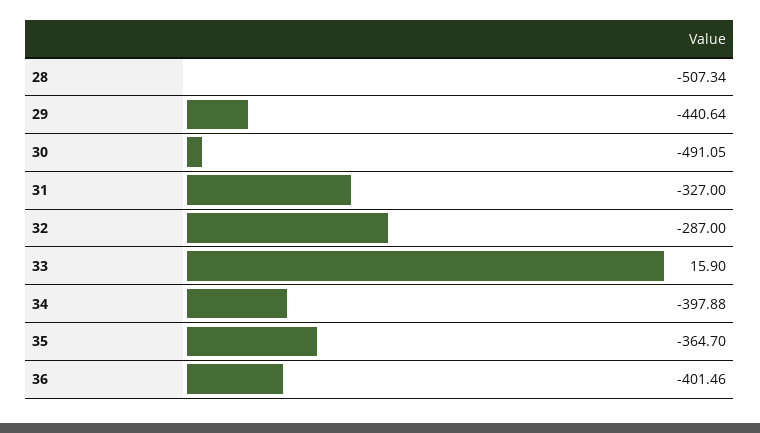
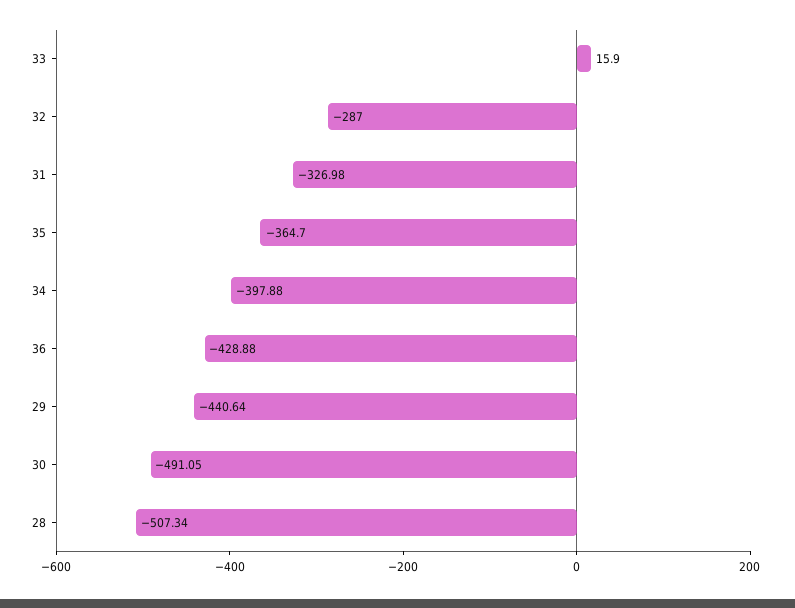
31: -327 -> -326.98
36: -401.46 -> -428.88

